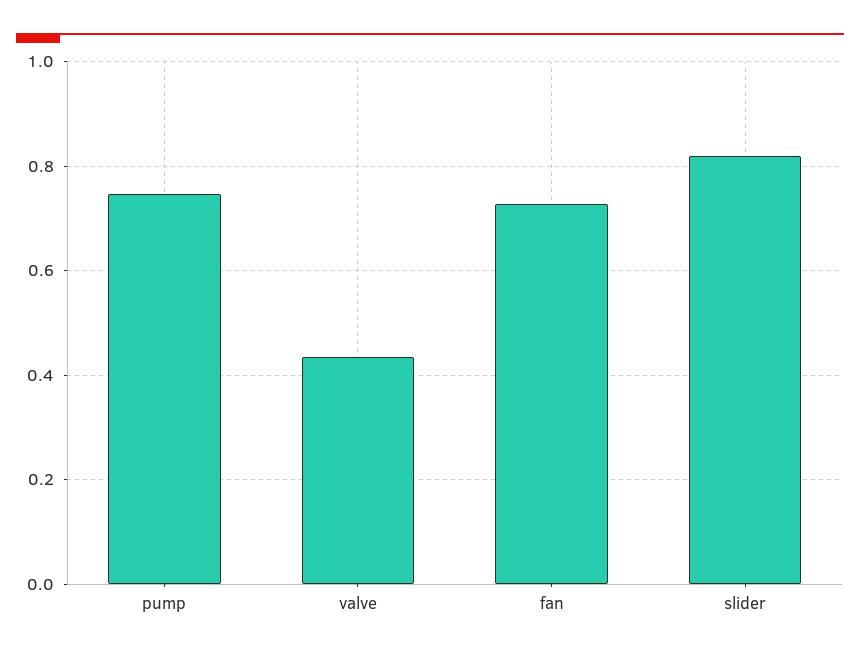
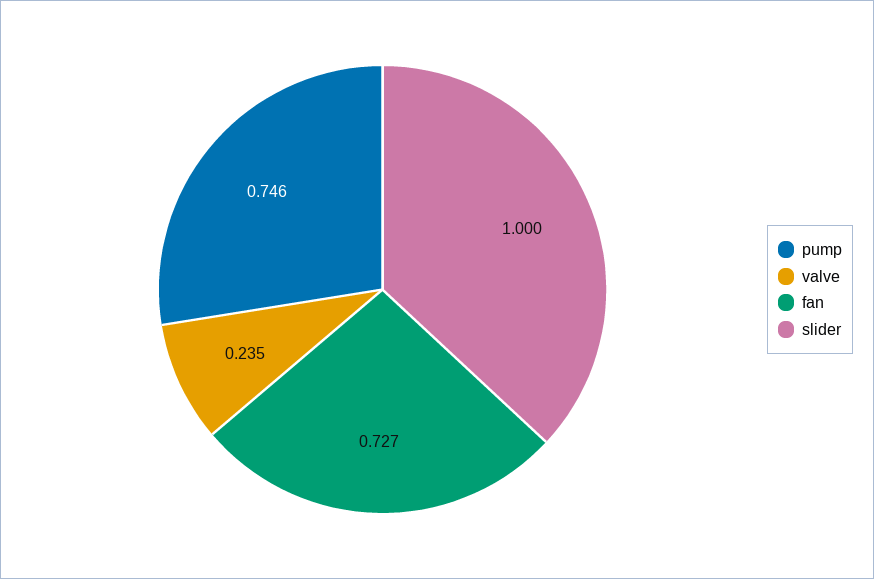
valve: 0.44 -> 0.235
slider: 0.82 -> 1

